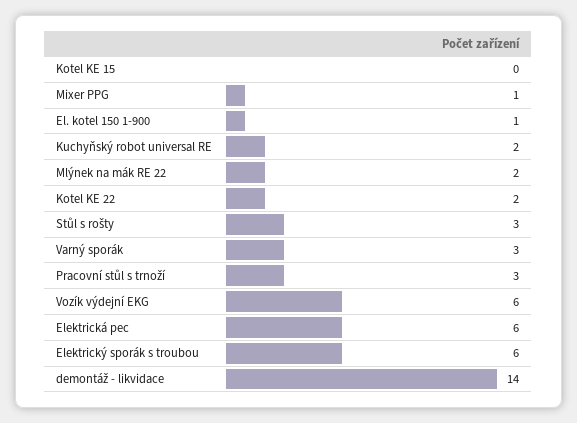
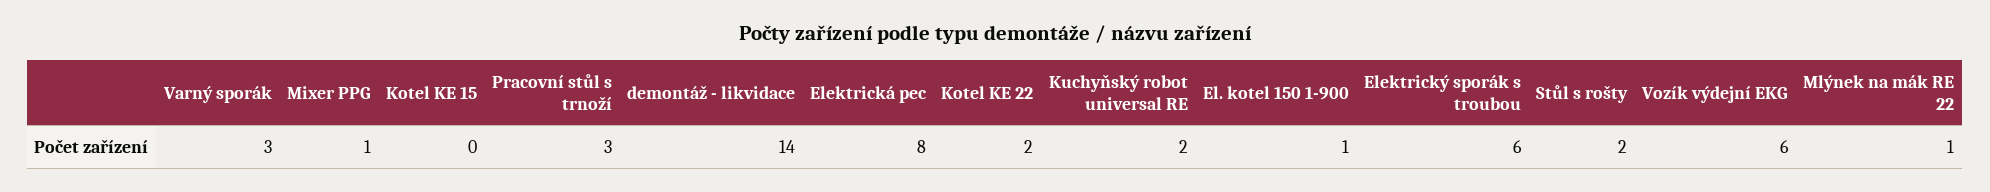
Mlýnek na mák RE 22: 2 -> 1
Stůl s rošty: 3 -> 2
Elektrická pec: 6 -> 8

